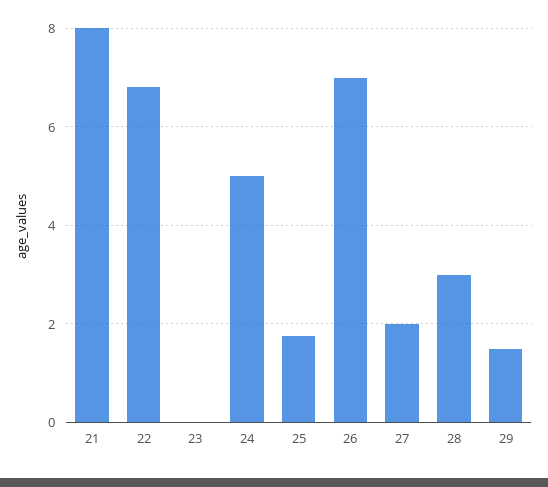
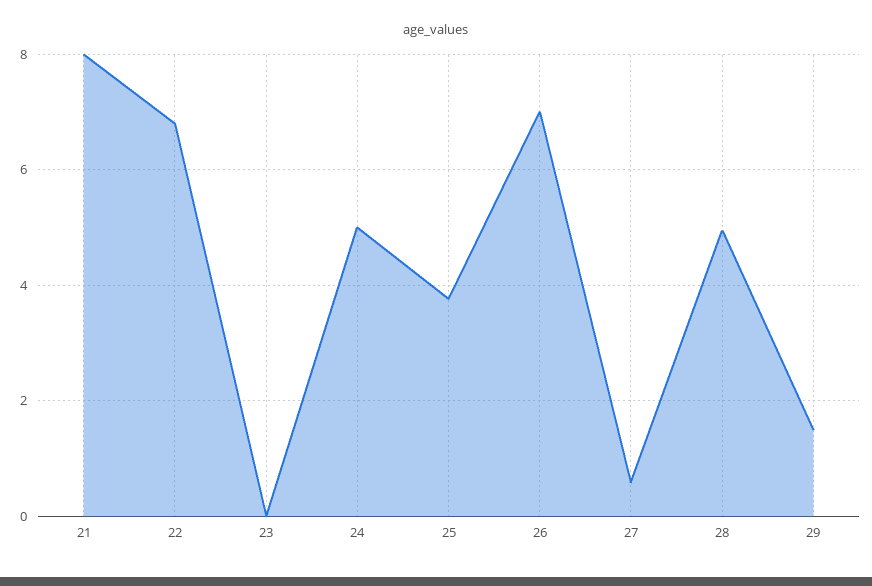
25: 1.8 -> 3.8
27: 2 -> 0.6
28: 3 -> 5

